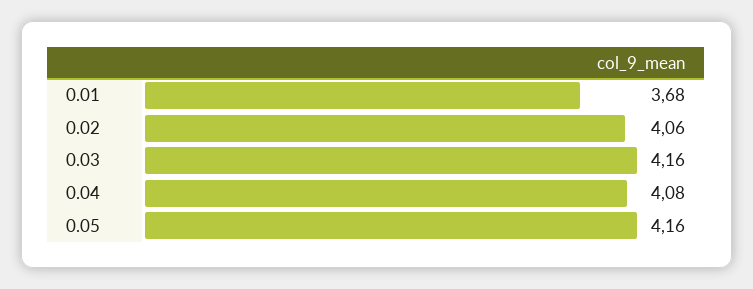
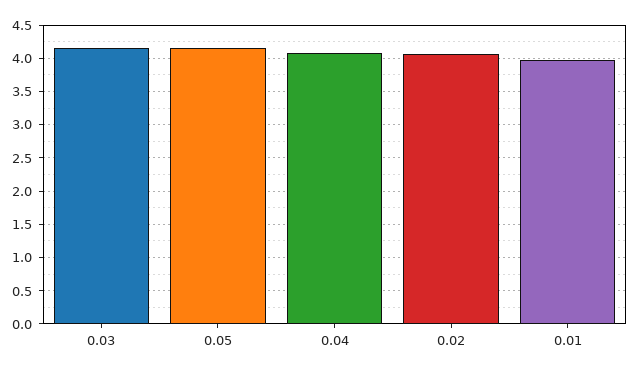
0.01: 3.68 -> 4

